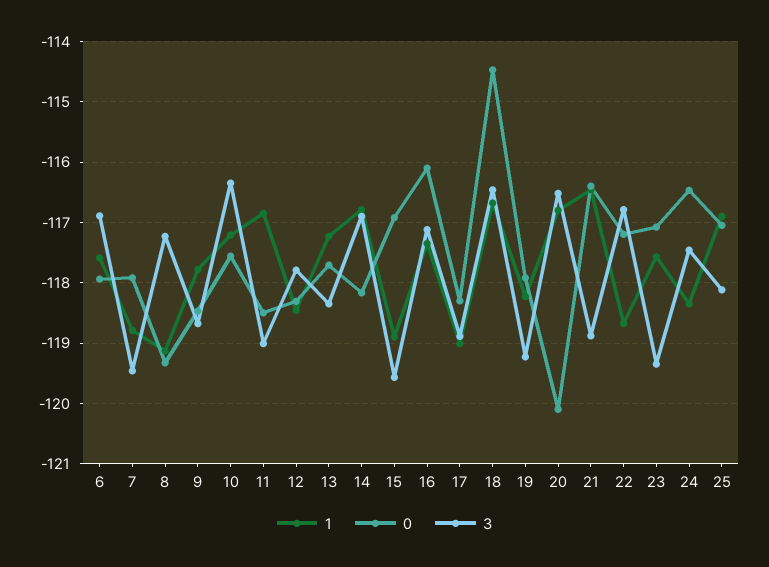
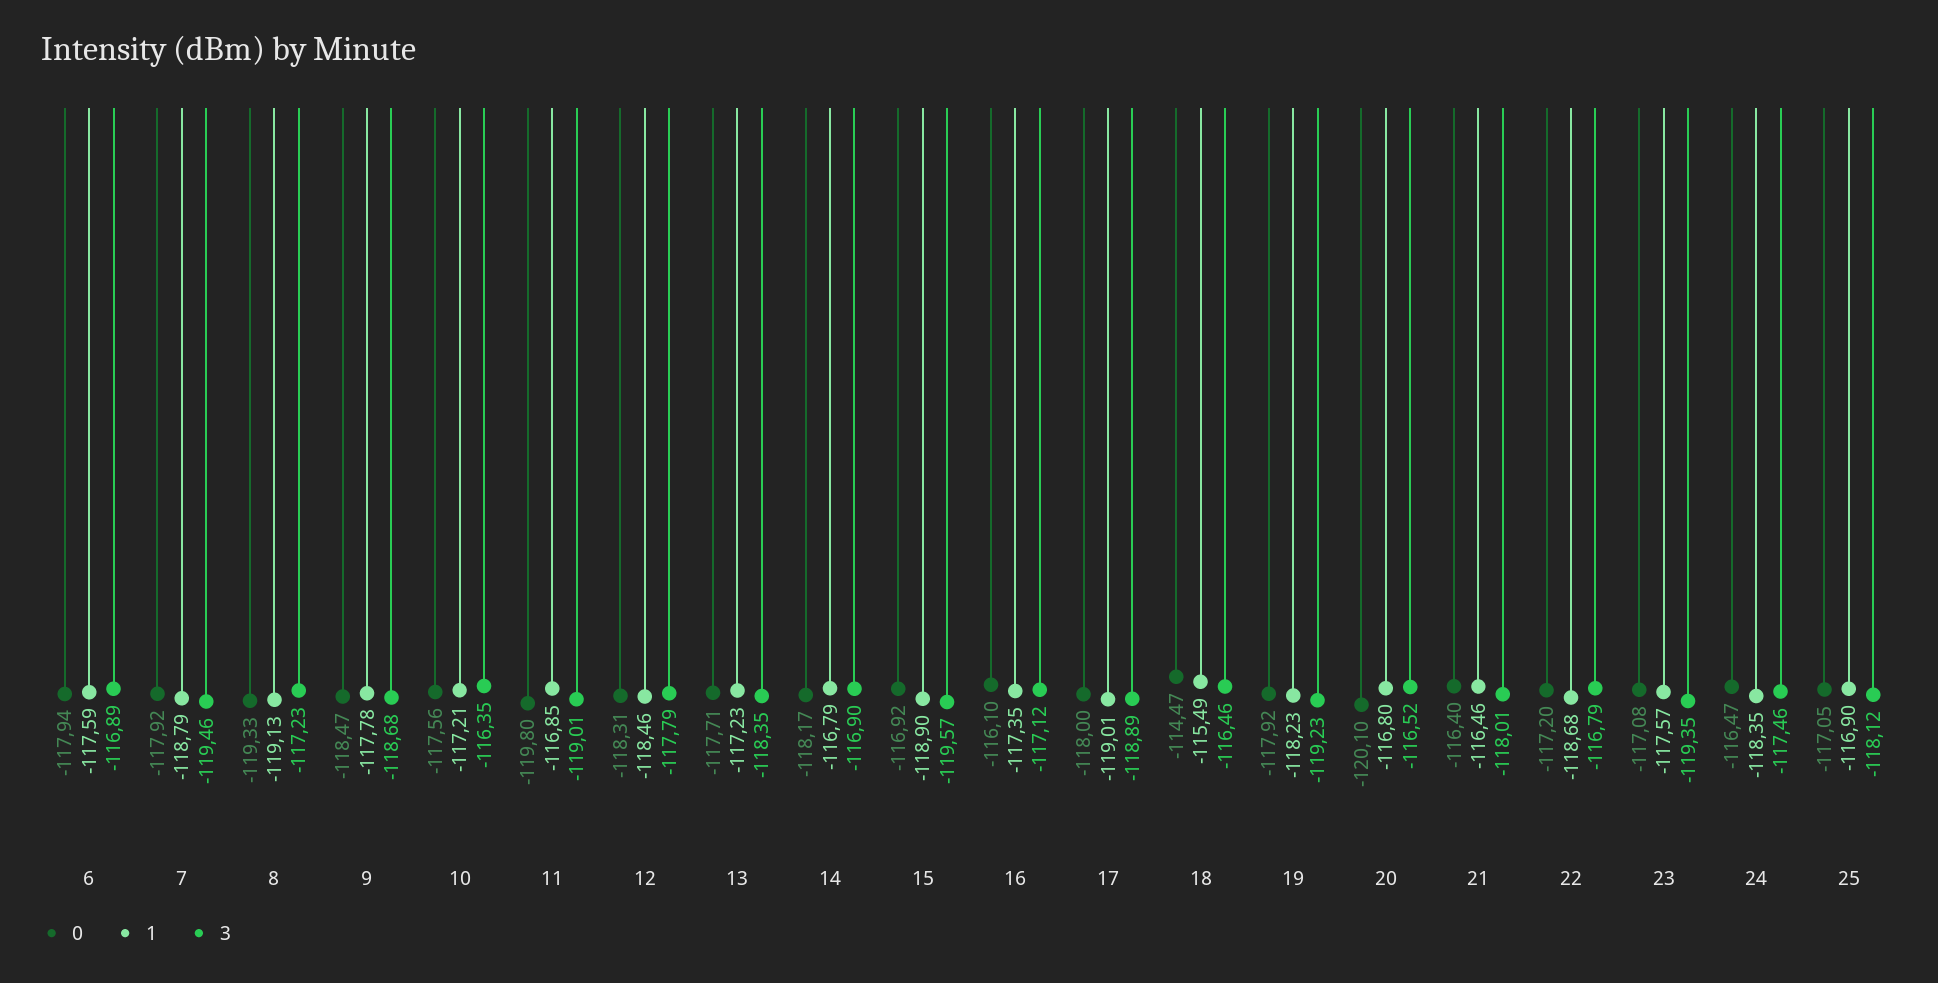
0, 11: -118.5 -> -119.8
0, 17: -118.3 -> -118
1, 18: -116.7 -> -115.49
3, 21: -118.9 -> -118.01

